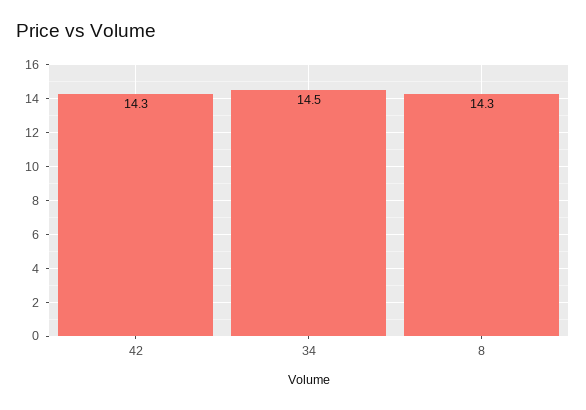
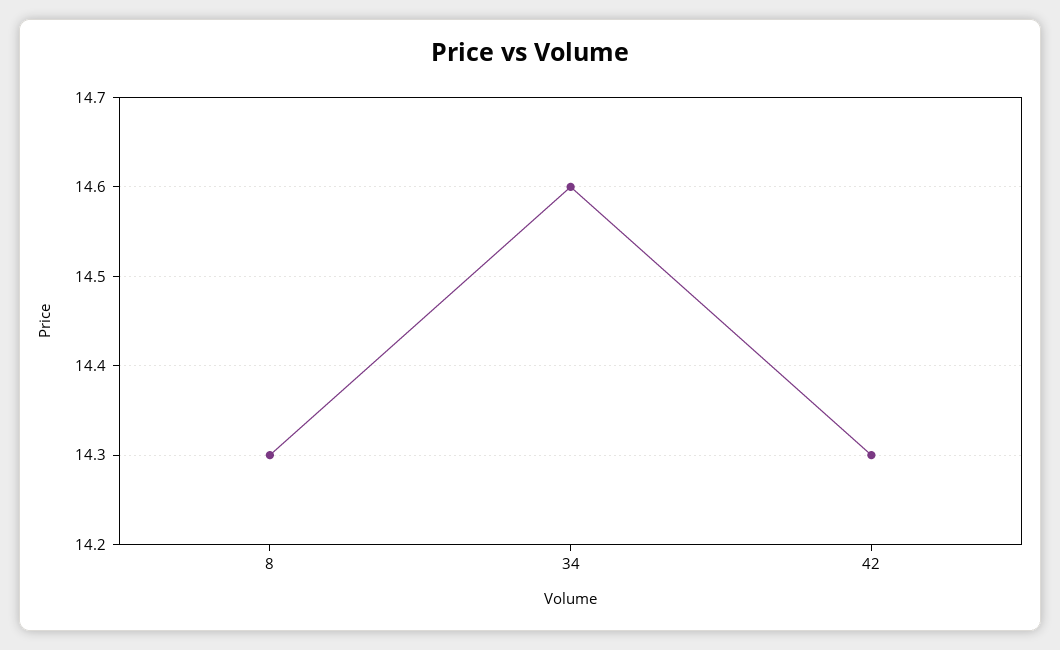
34: 14.5 -> 14.6

